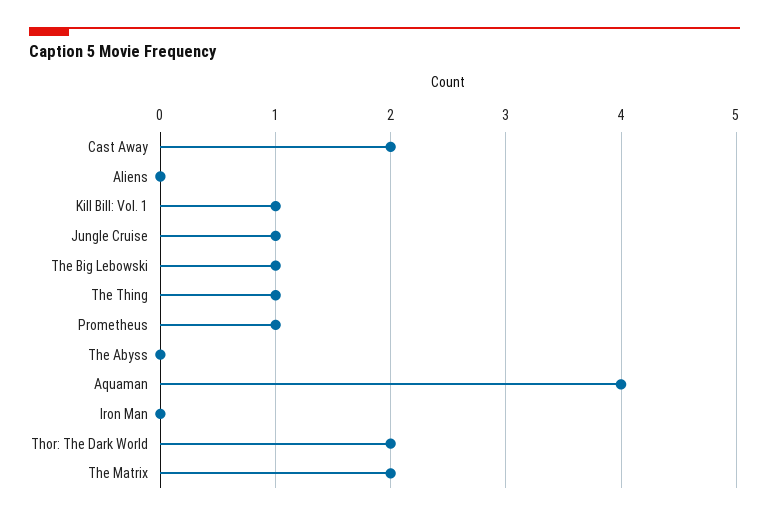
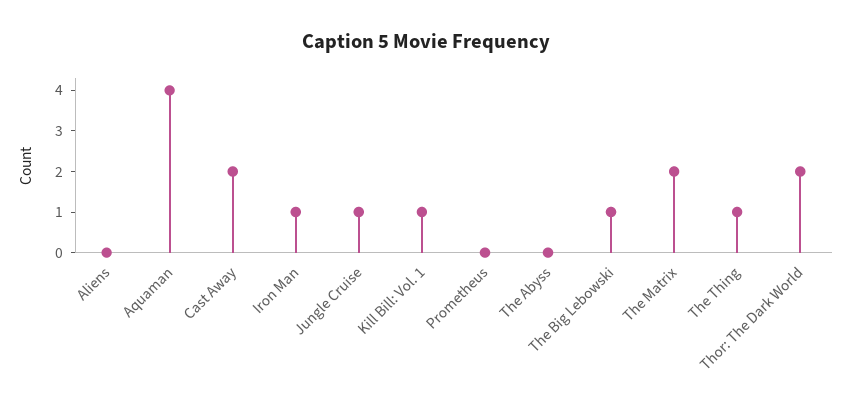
Prometheus: 1 -> 0
Iron Man: 0 -> 1

